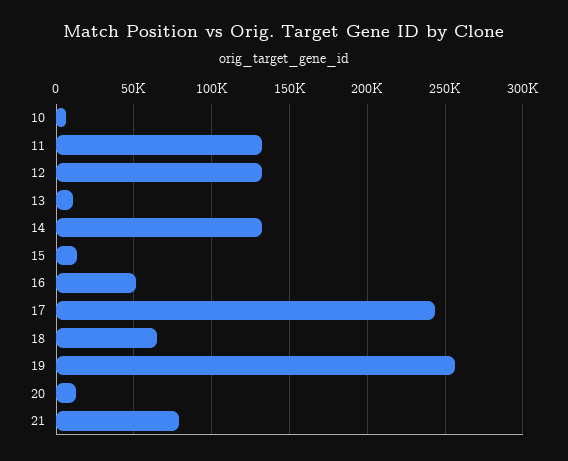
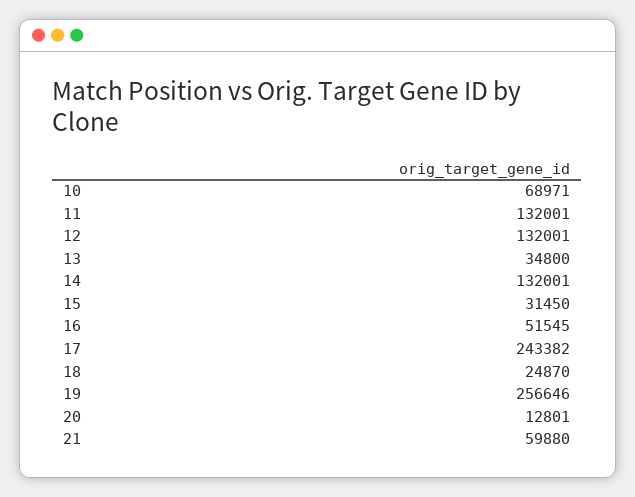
10: 5000 -> 68971
13: 10000 -> 34800
15: 15000 -> 31450
18: 65000 -> 24870
21: 80000 -> 59880

